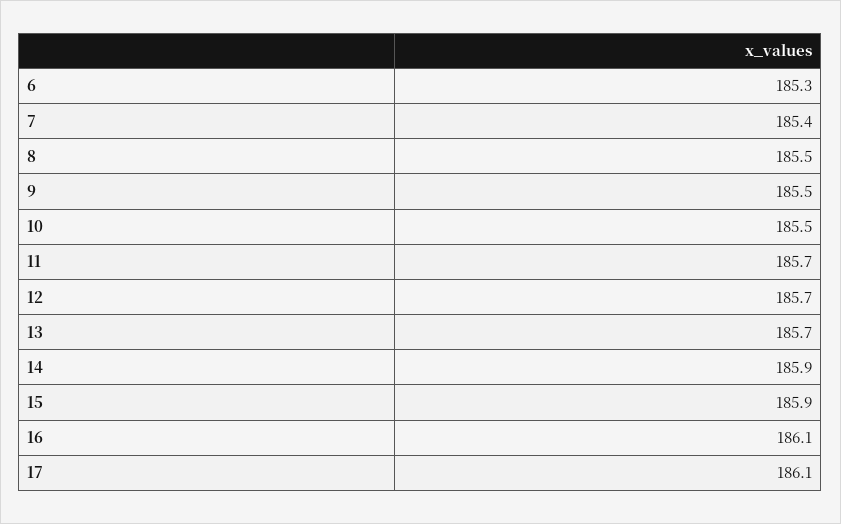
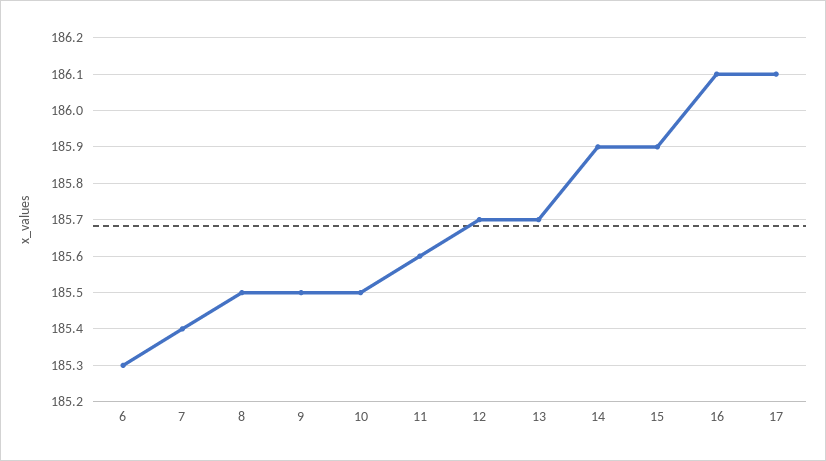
11: 185.7 -> 185.6

